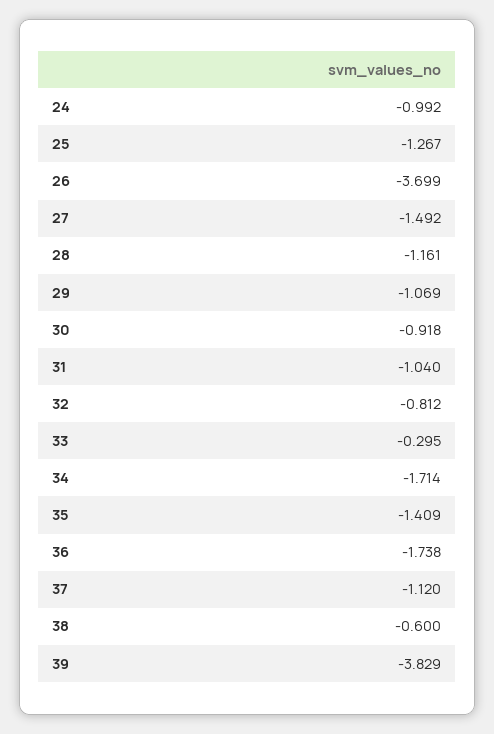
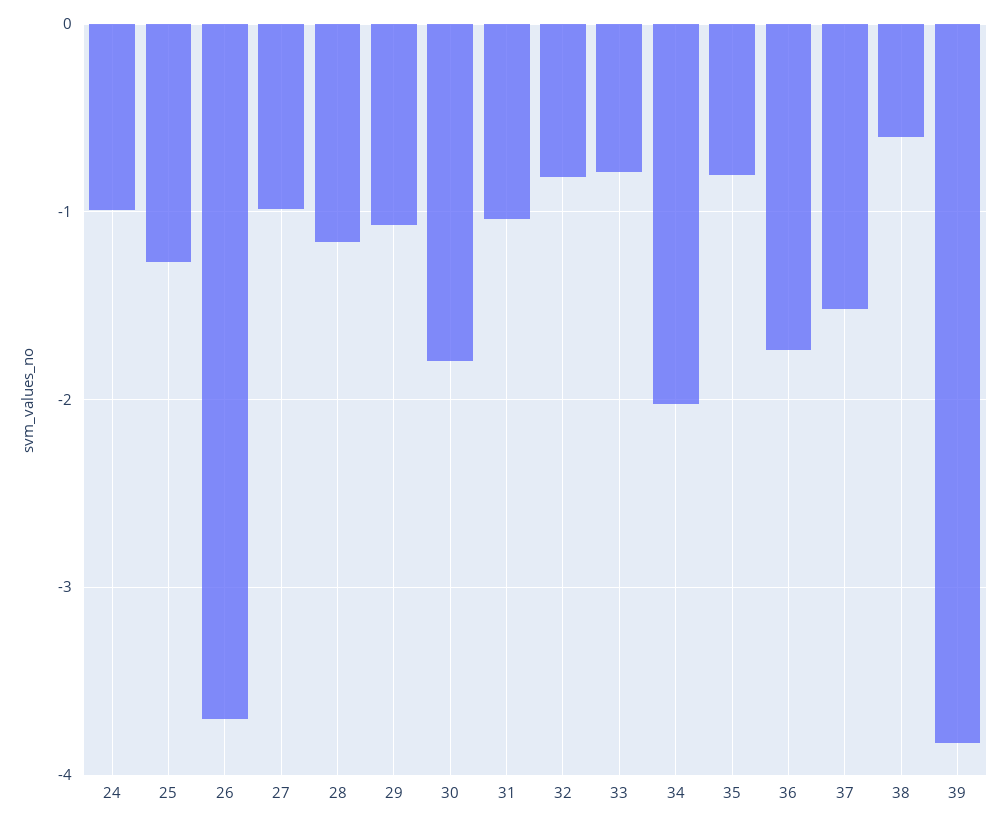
27: -1.492 -> -1
30: -0.918 -> -1.8
33: -0.295 -> -0.8
34: -1.714 -> -2
35: -1.409 -> -0.8
37: -1.12 -> -1.5

